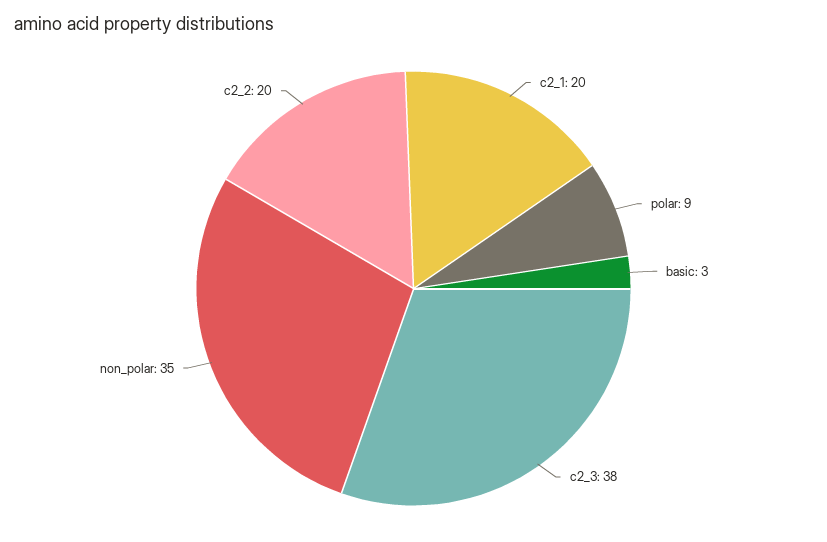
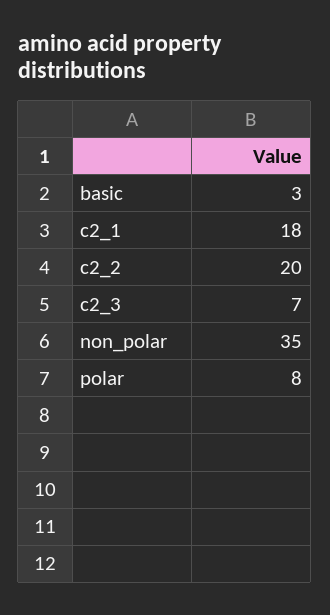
c2_1: 20 -> 18
polar: 9 -> 8
c2_3: 38 -> 7

